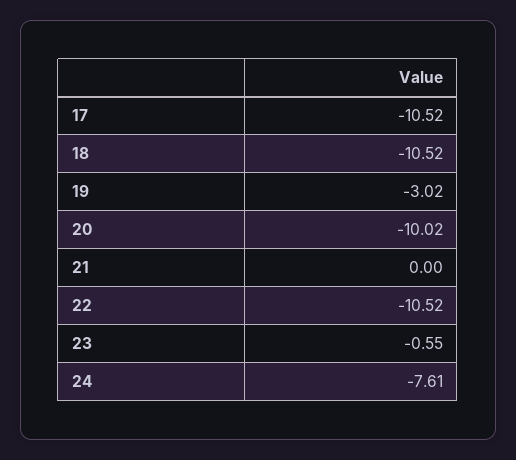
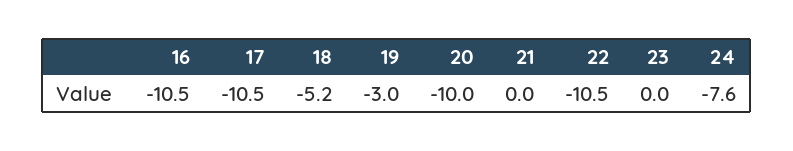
18: -10.52 -> -5.2
23: -0.55 -> 0
16: none -> -10.5

